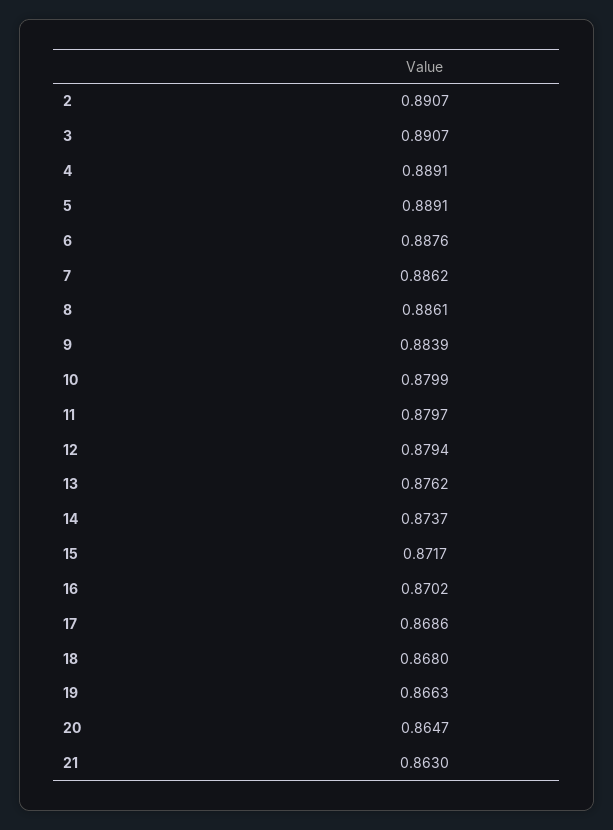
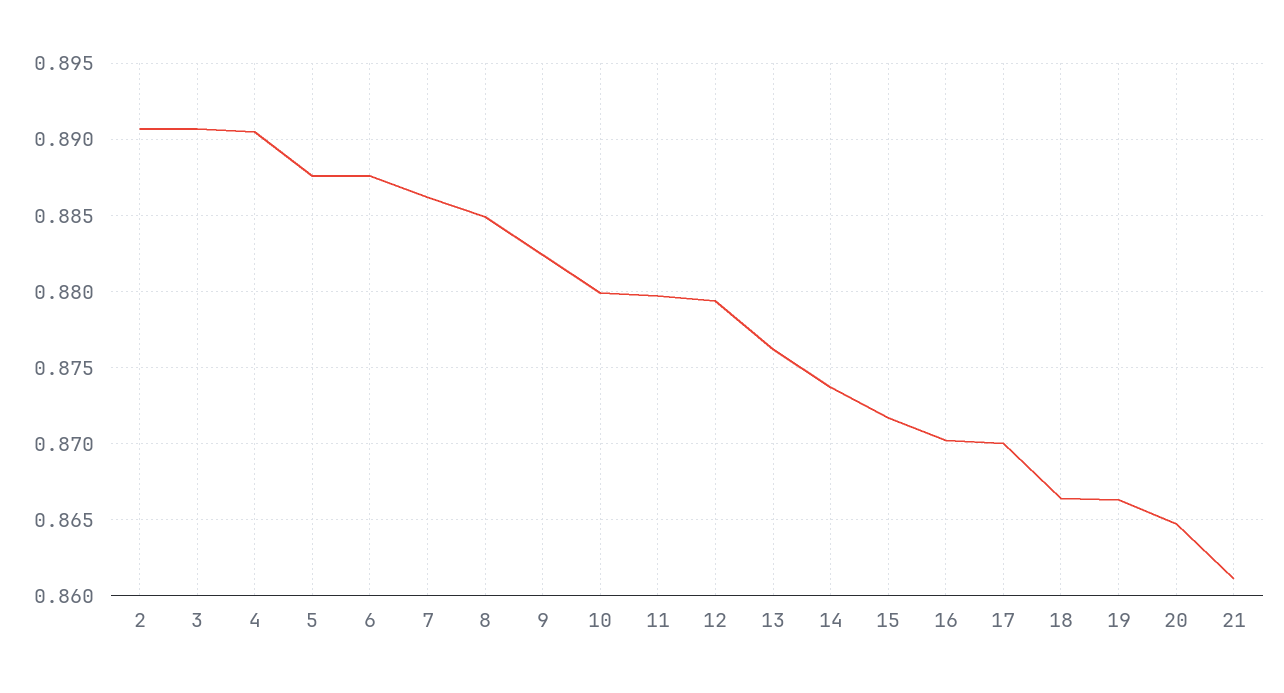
4: 0.8891 -> 0.8905
5: 0.8891 -> 0.8875
8: 0.8861 -> 0.885
9: 0.8839 -> 0.8825
17: 0.8686 -> 0.87
18: 0.868 -> 0.8665
21: 0.863 -> 0.861

